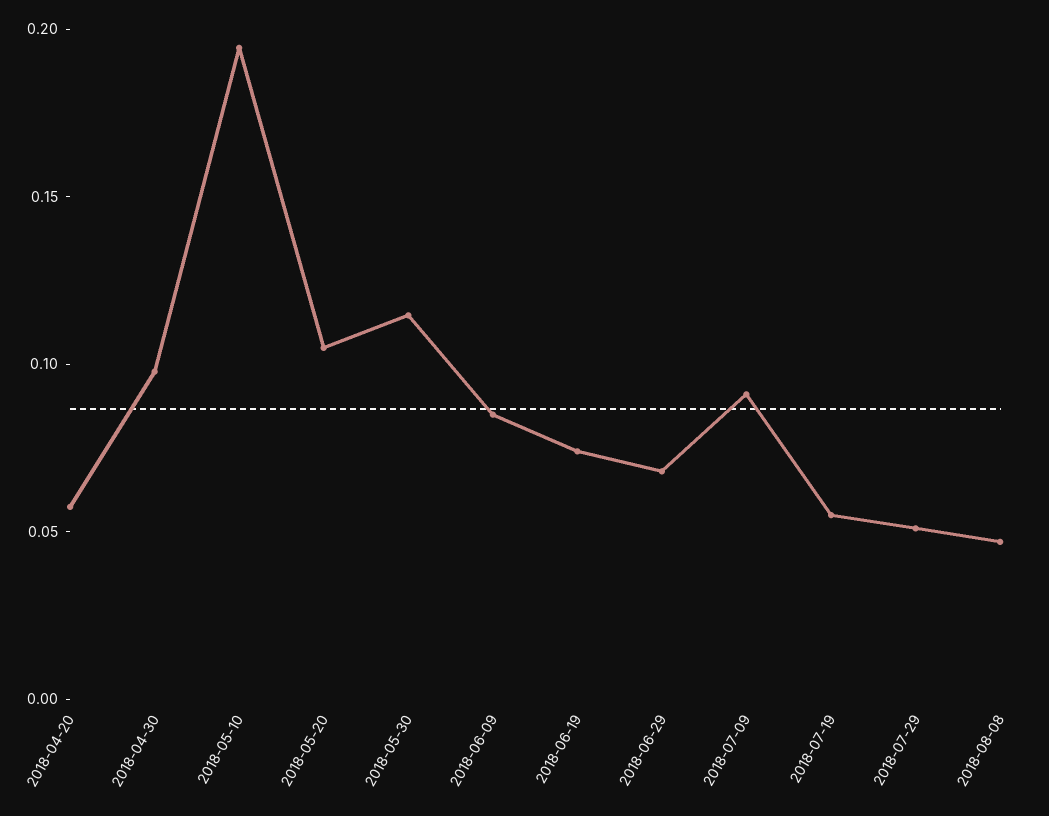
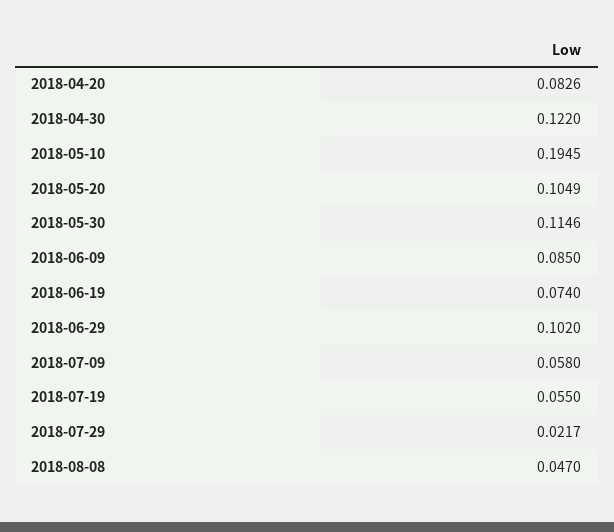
2018-04-20: 0.06 -> 0.0826
2018-04-30: 0.1 -> 0.122
2018-06-29: 0.07 -> 0.102
2018-07-09: 0.09 -> 0.058
2018-07-29: 0.05 -> 0.0217

